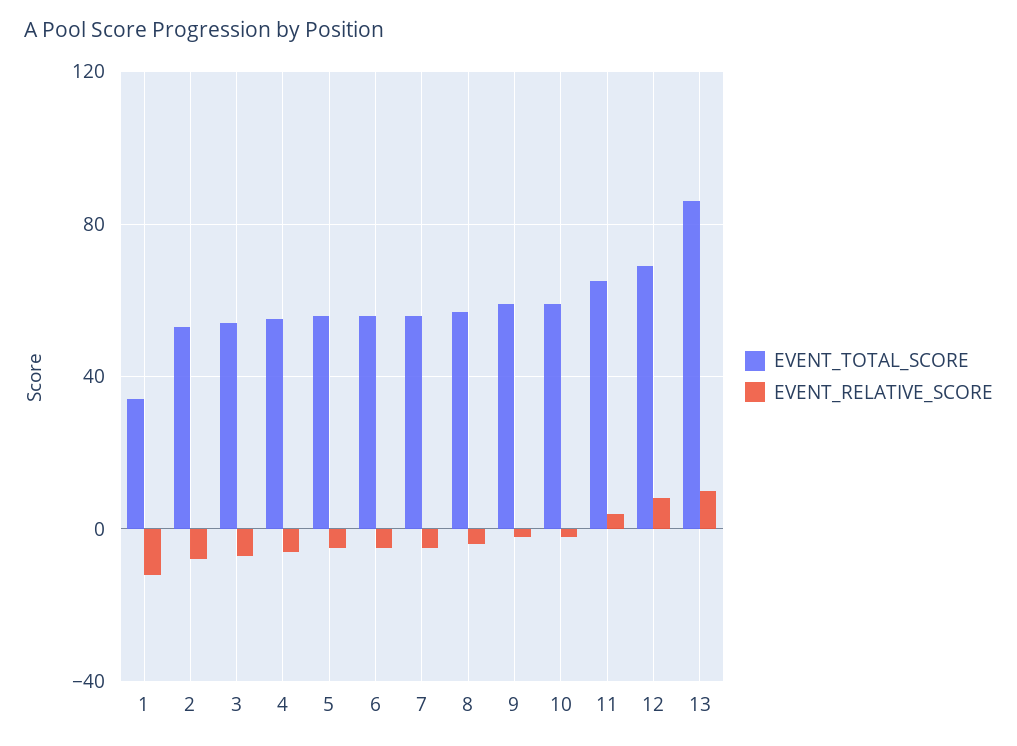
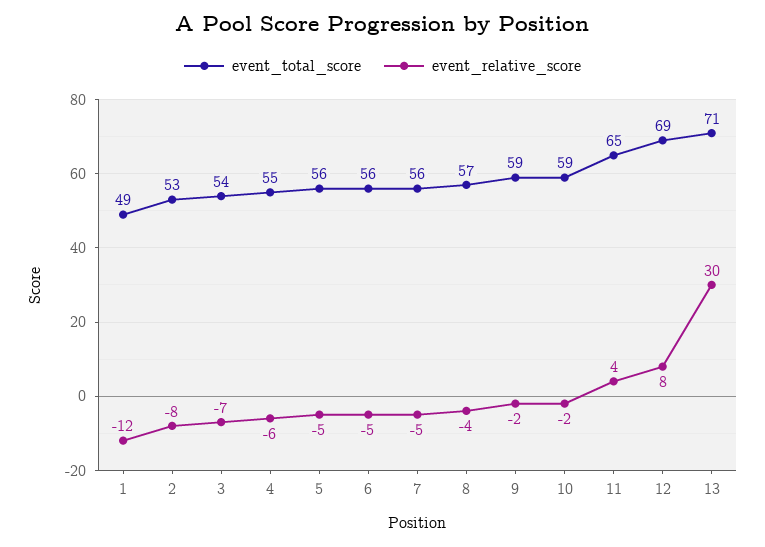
EVENT_TOTAL_SCORE, 1: 35 -> 49
EVENT_TOTAL_SCORE, 13: 85 -> 71
EVENT_RELATIVE_SCORE, 13: 10 -> 30

